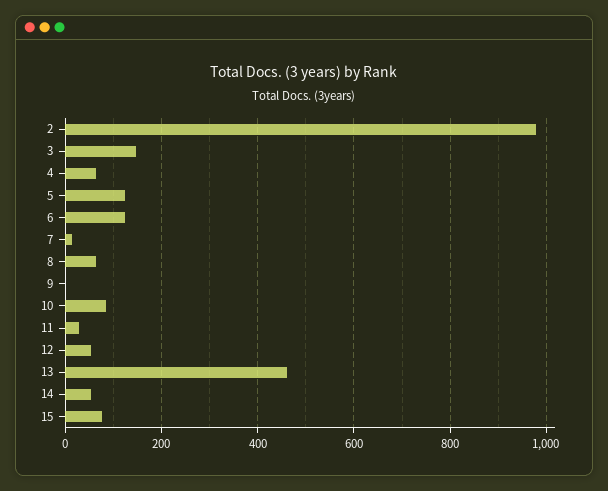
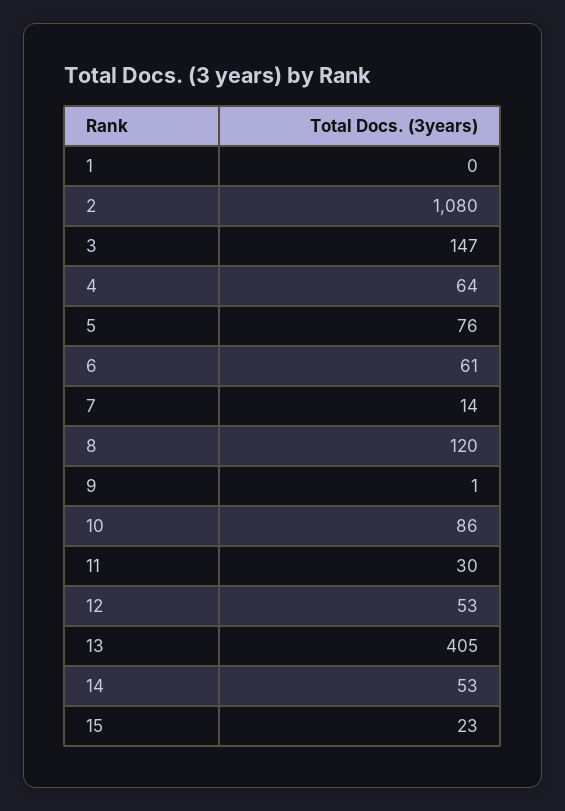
2: 980 -> 1080
5: 120 -> 76
6: 120 -> 61
8: 60 -> 120
13: 460 -> 405
15: 80 -> 23
1: none -> 0

